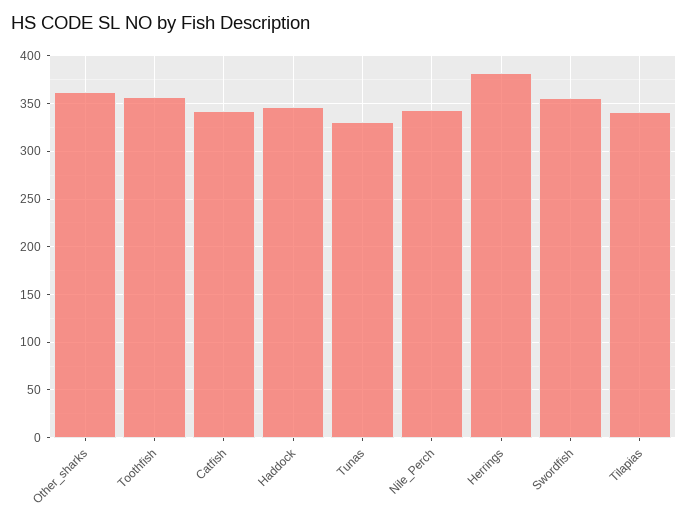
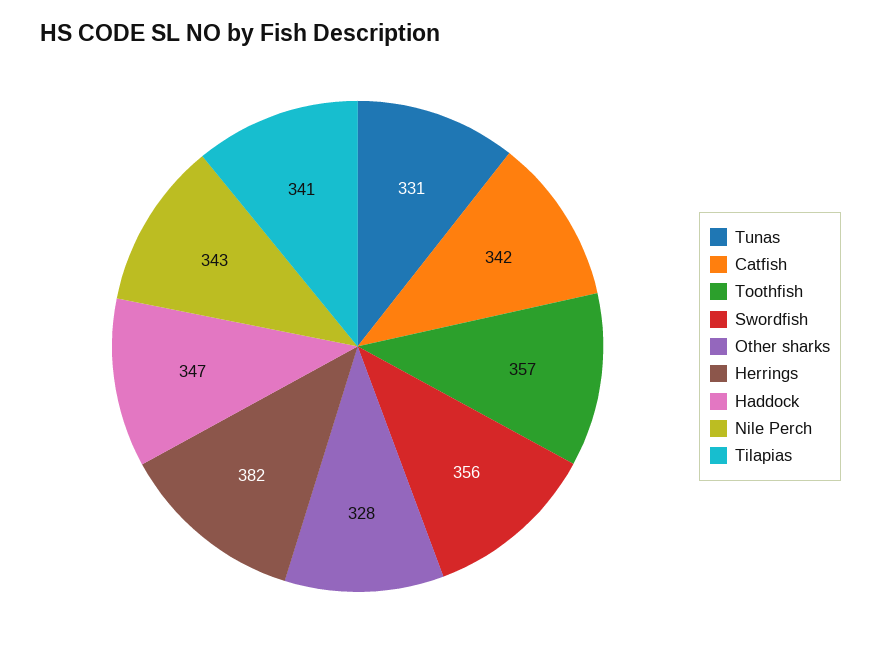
Other_sharks: 360 -> 328

